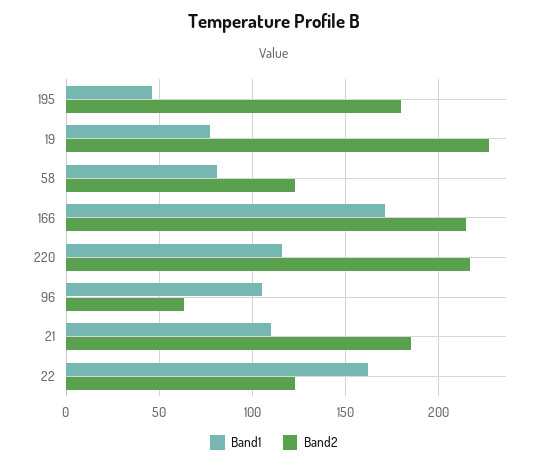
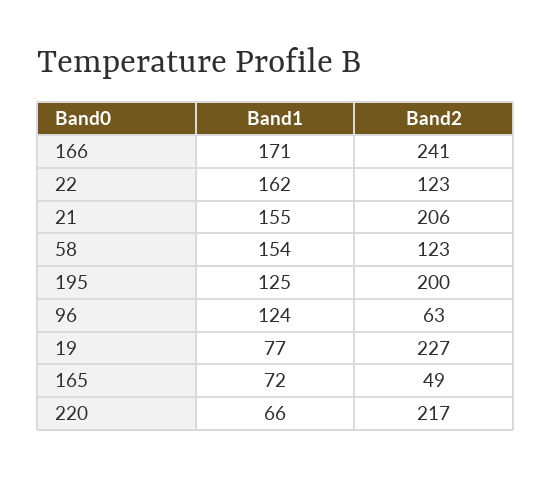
Band1, 195: 45 -> 125
Band2, 195: 180 -> 200
Band1, 58: 80 -> 154
Band2, 166: 215 -> 241
Band1, 220: 115 -> 66
Band1, 96: 105 -> 124
Band1, 21: 110 -> 155
Band2, 21: 185 -> 206
Band1, 165: none -> 72
Band2, 165: none -> 49

